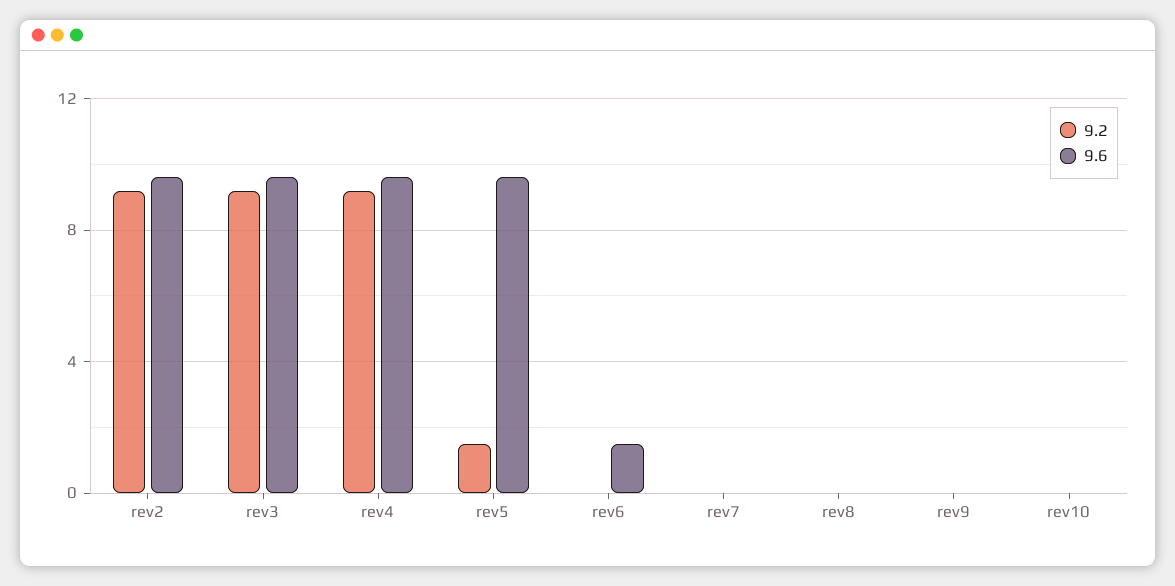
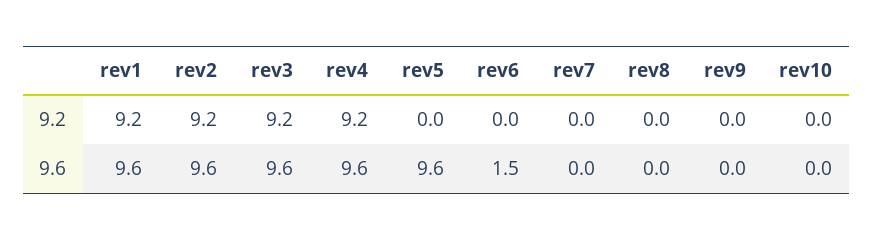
9.2, rev5: 1.5 -> 0
9.2, rev1: none -> 9.2
9.6, rev1: none -> 9.6

